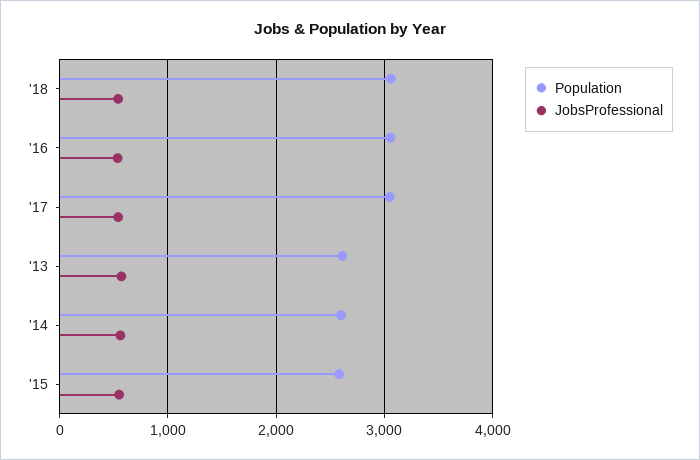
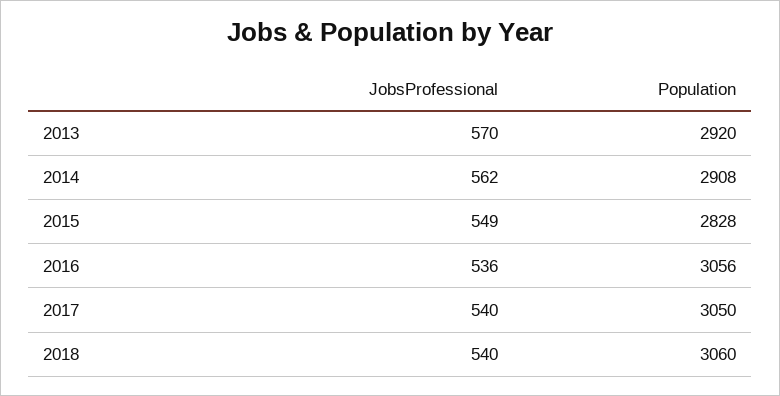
Population, '13: 2600 -> 2920
Population, '14: 2600 -> 2908
Population, '15: 2600 -> 2828

